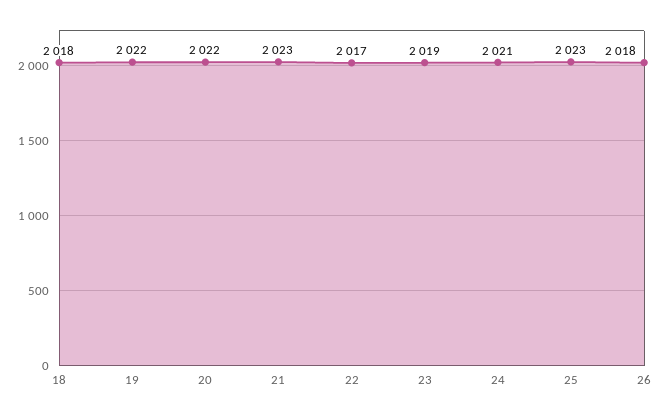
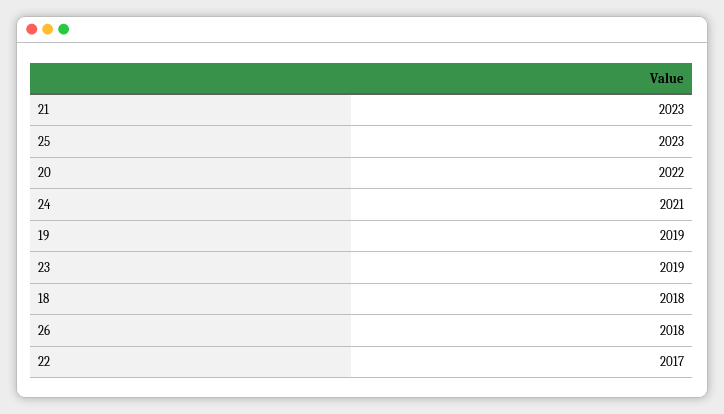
19: 2022 -> 2019

